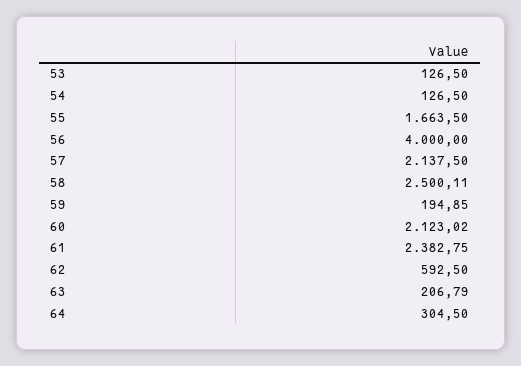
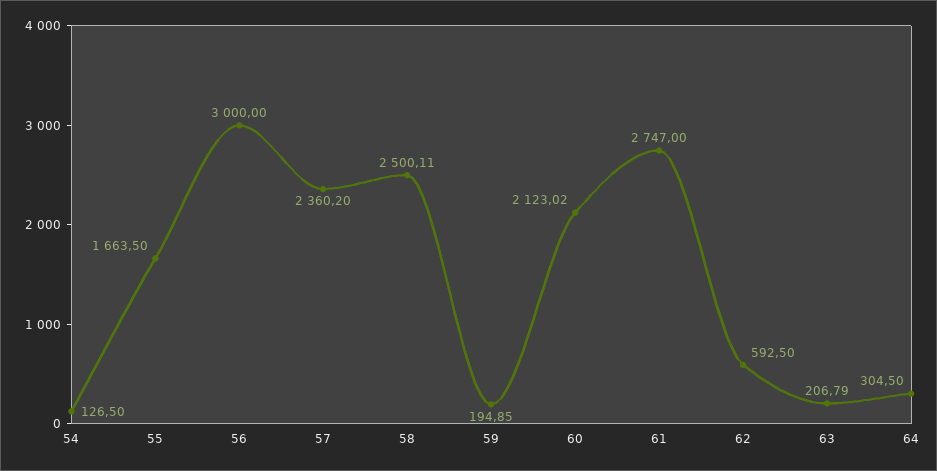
53: 126.5 -> none
56: 4000 -> 3000
57: 2137.5 -> 2360.2
61: 2382.75 -> 2747

